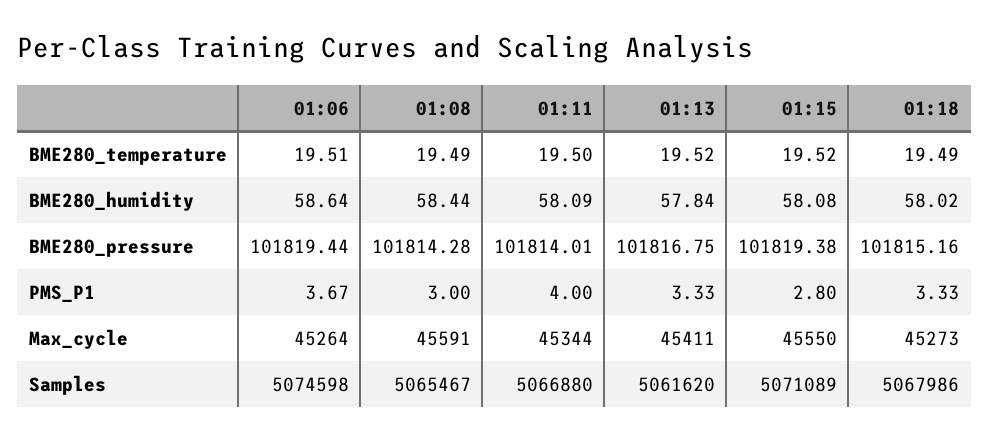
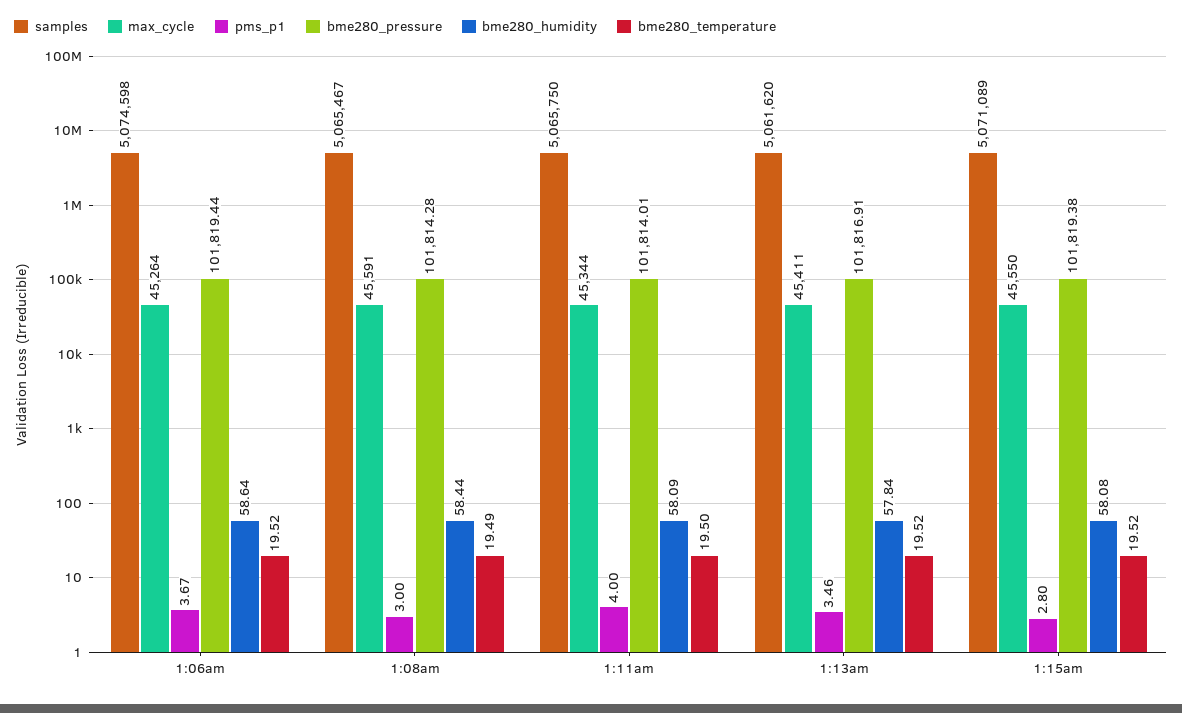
BME280_temperature, 01:06: 19.51 -> 19.52
BME280_temperature, 01:18: 19.49 -> none
BME280_humidity, 01:18: 58.02 -> none
BME280_pressure, 01:13: 101816.75 -> 101816.91
BME280_pressure, 01:18: 101815.16 -> none
PMS_P1, 01:13: 3.33 -> 3.46
PMS_P1, 01:18: 3.33 -> none
Max_cycle, 01:18: 45273 -> none
Samples, 01:11: 5066880 -> 5065750
Samples, 01:18: 5067986 -> none

